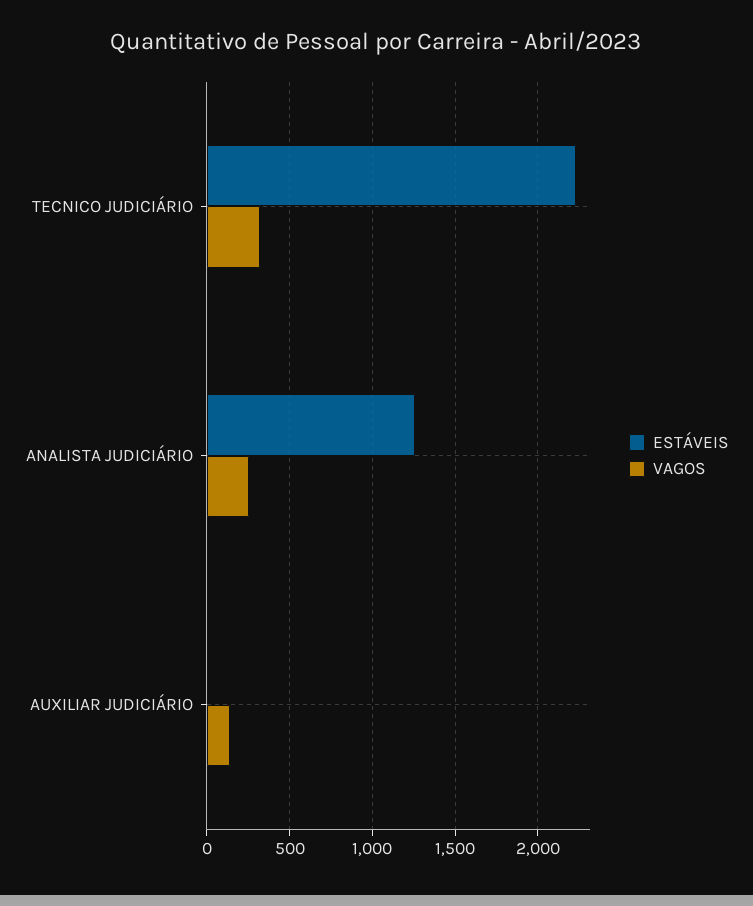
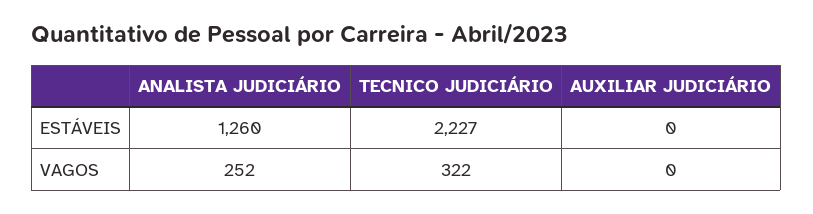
VAGOS, AUXILIAR JUDICIÁRIO: 150 -> 0

